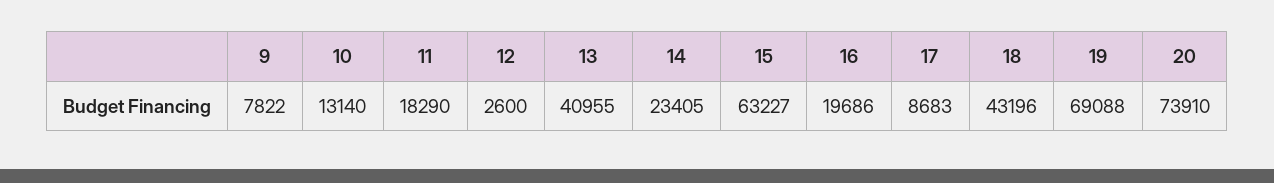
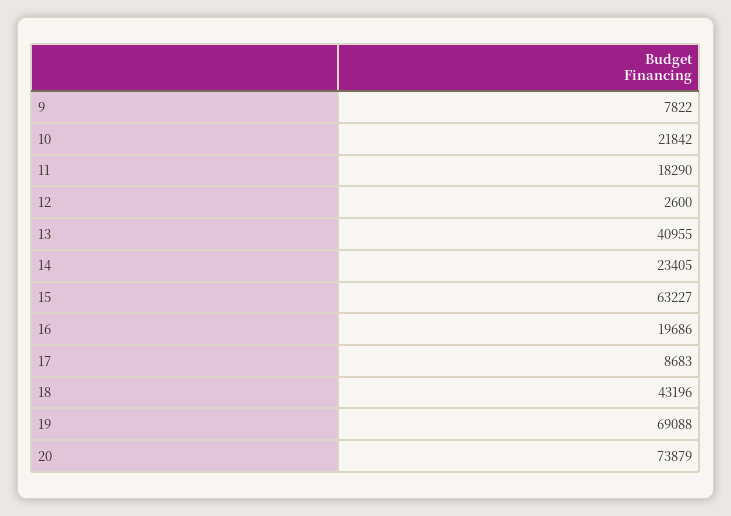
10: 13140 -> 21842
20: 73910 -> 73879

